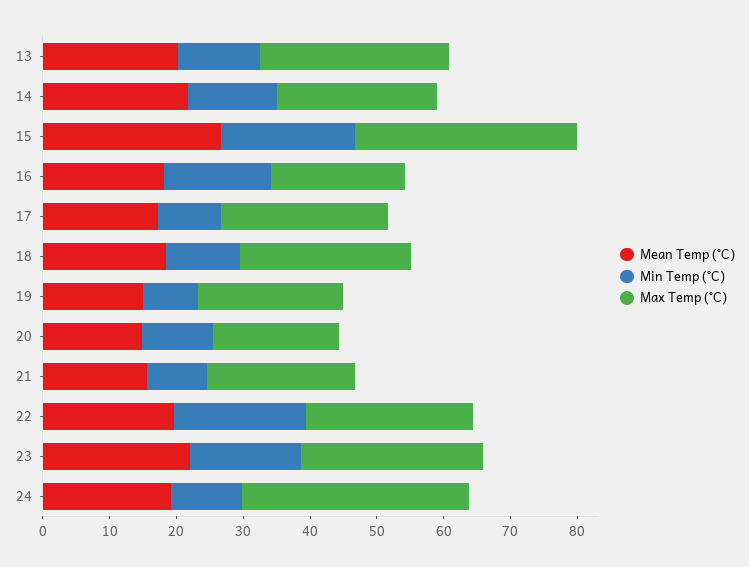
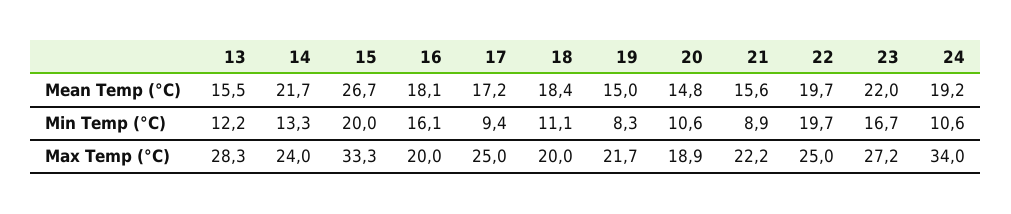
Mean Temp (°C), 13: 20 -> 15.5
Max Temp (°C), 18: 26 -> 20

